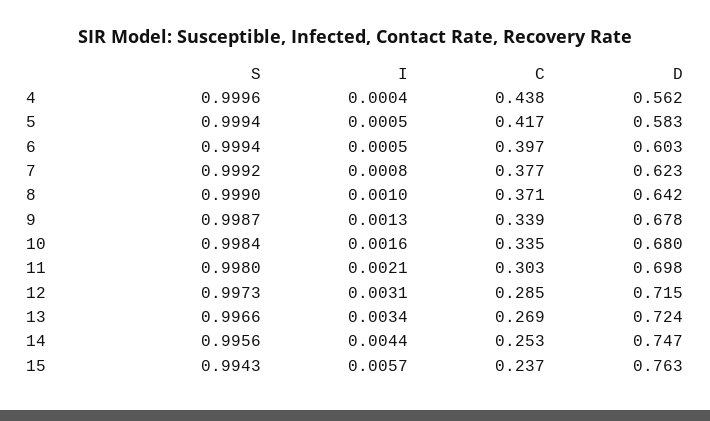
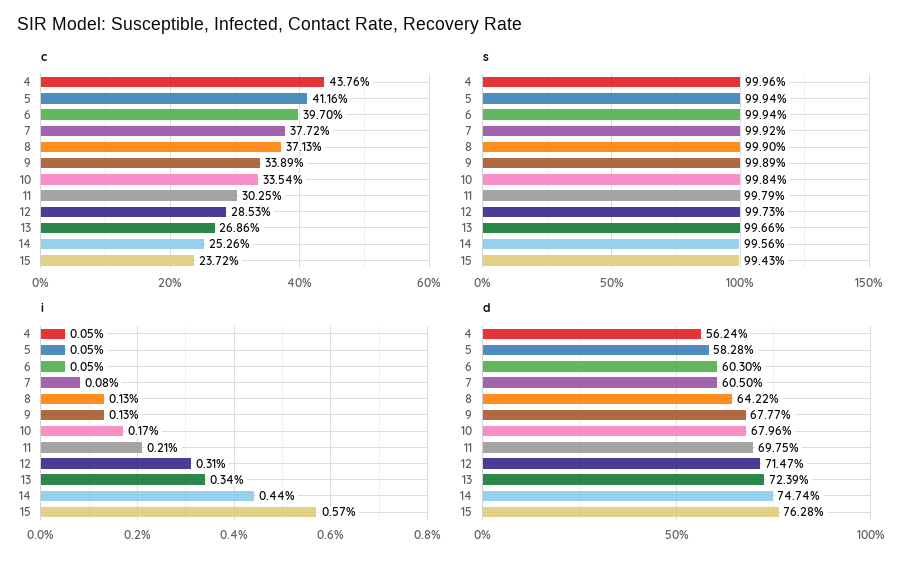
I, 4: 0.0004 -> 0.0005
C, 5: 0.417 -> 0.4116
D, 7: 0.623 -> 0.605
I, 8: 0.001 -> 0.0013
S, 9: 0.9987 -> 0.9989
I, 10: 0.0016 -> 0.0017
S, 11: 0.998 -> 0.9979

